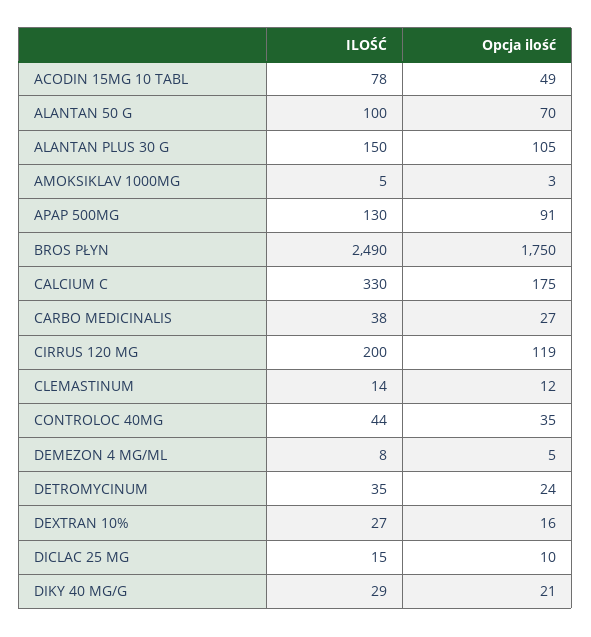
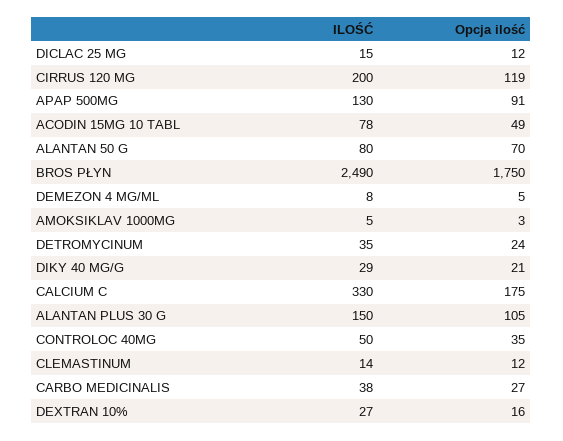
ILOŚĆ, ALANTAN 50 G: 100 -> 80
ILOŚĆ, CONTROLOC 40MG: 44 -> 50
Opcja ilość, DICLAC 25 MG: 10 -> 12

